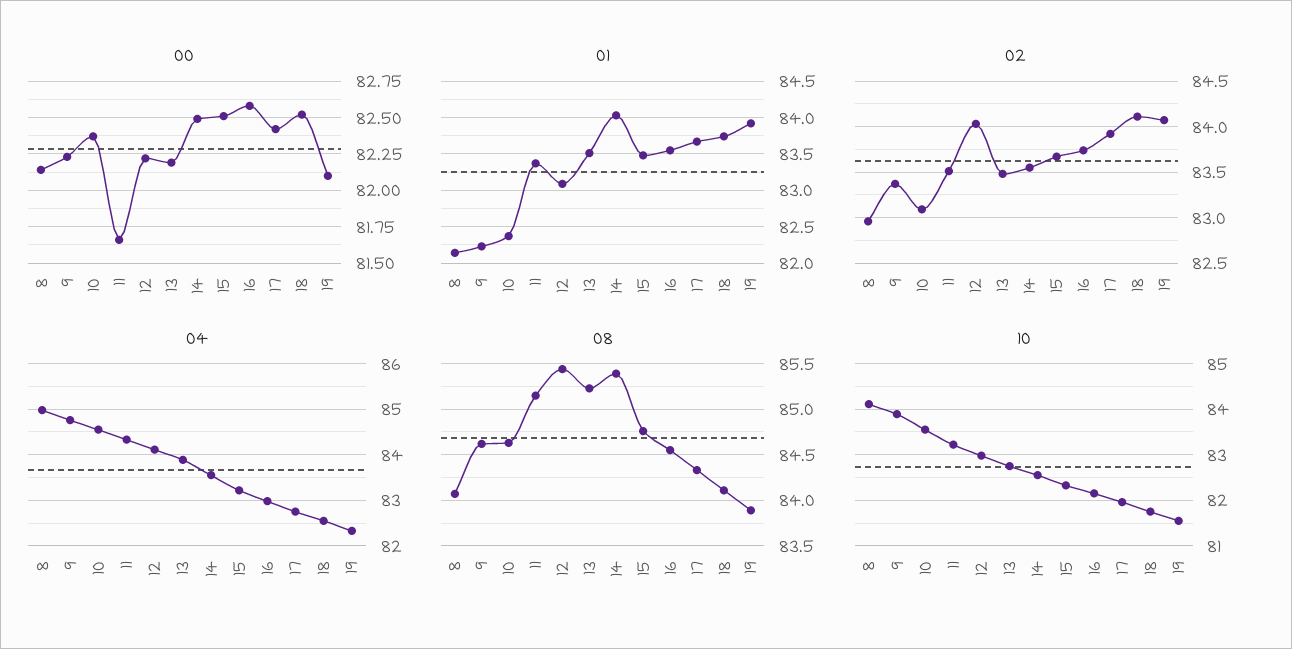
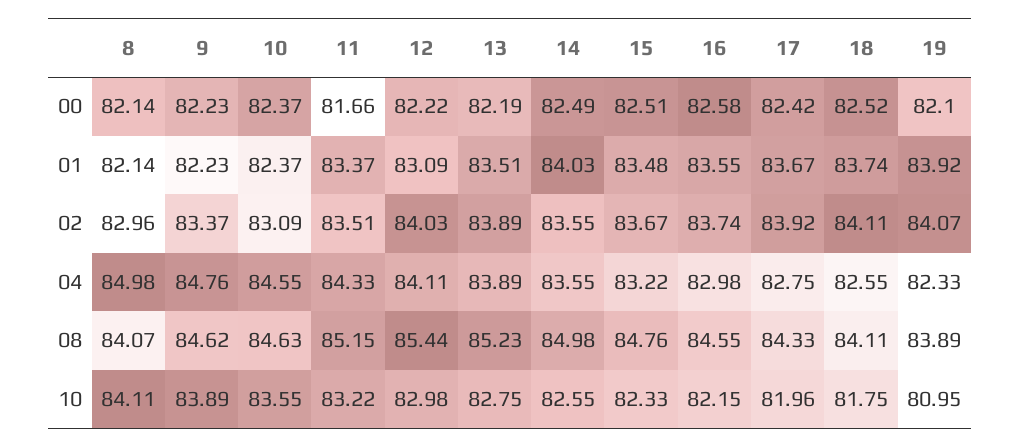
02, 13: 83.5 -> 83.89
08, 14: 85.4 -> 84.98
10, 19: 81.6 -> 80.95

